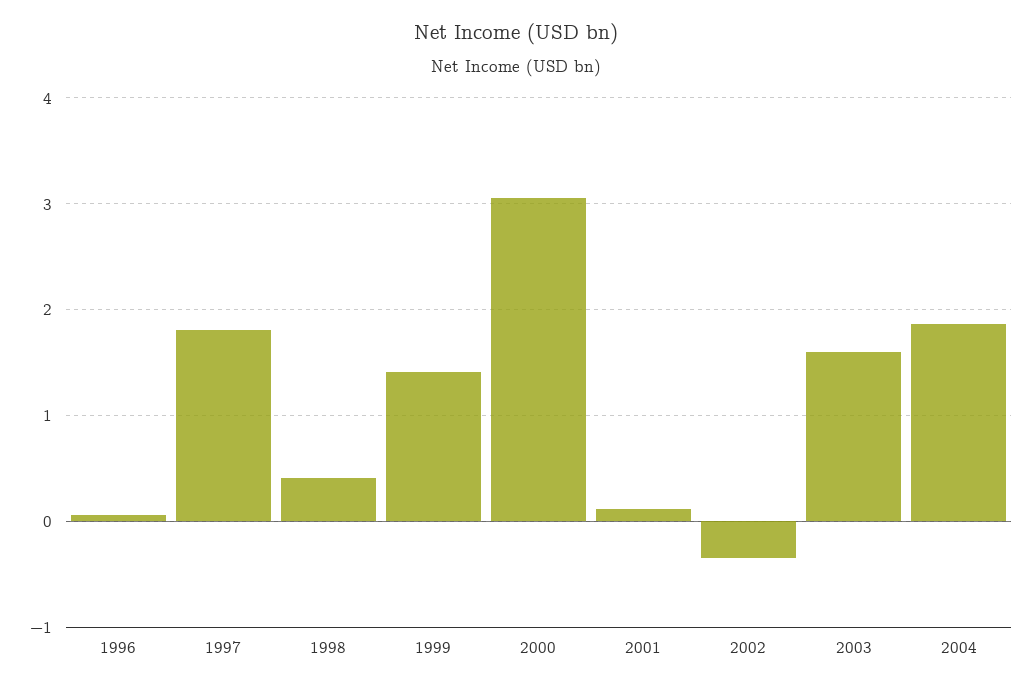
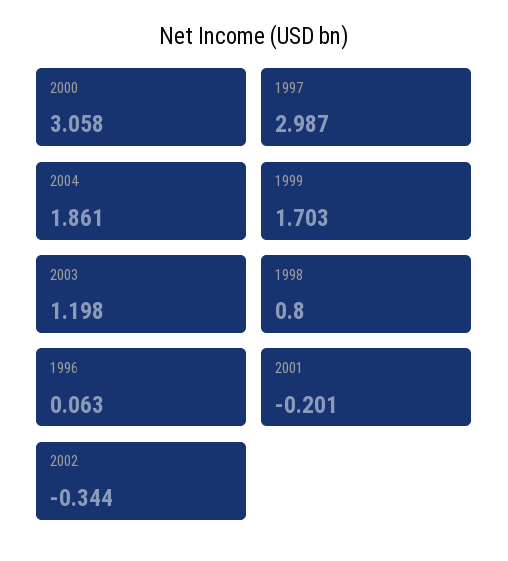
1997: 1.8 -> 2.987
1998: 0.4 -> 0.8
1999: 1.4 -> 1.703
2001: 0.1 -> -0.201
2003: 1.6 -> 1.198

